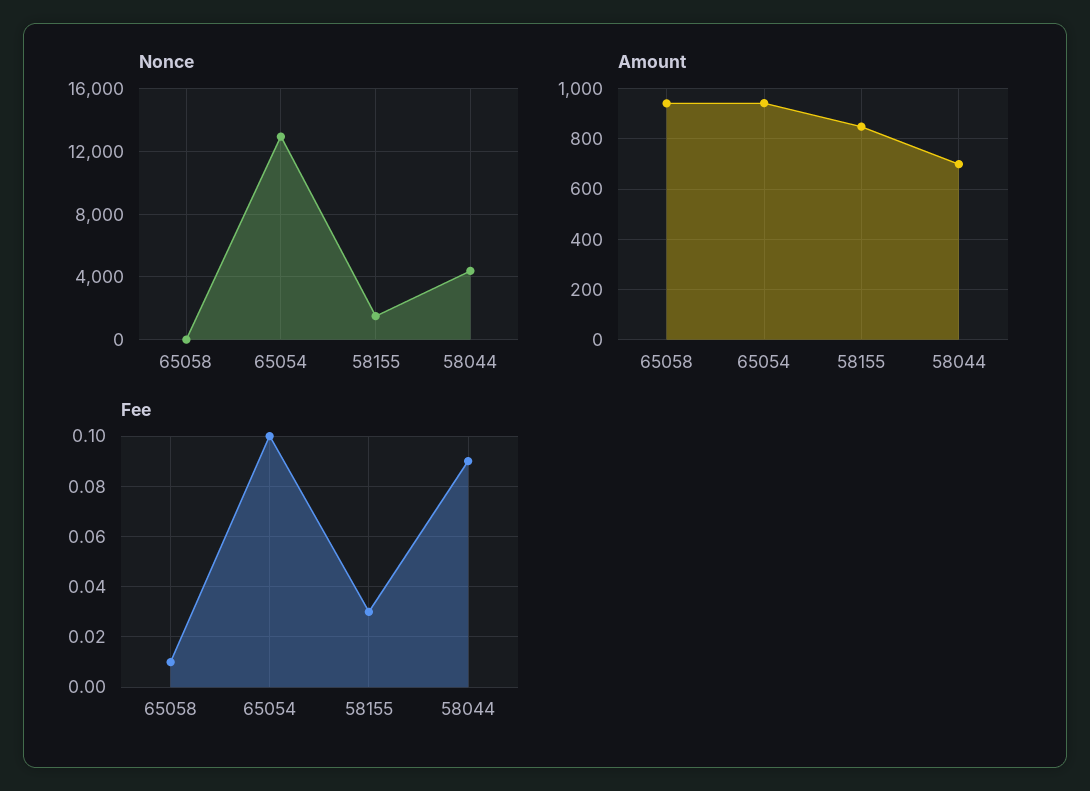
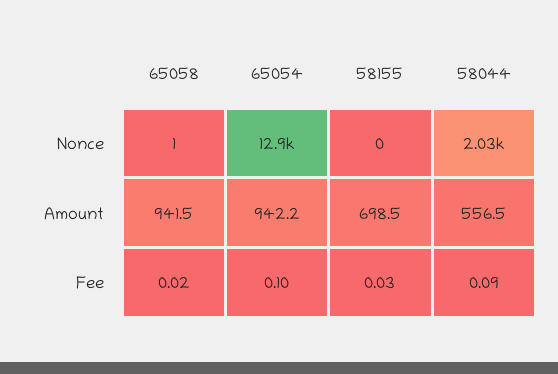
Nonce, 58155: 1500 -> 0
Nonce, 58044: 4500 -> 2030
Amount, 58155: 850 -> 698.5
Amount, 58044: 700 -> 556.5
Fee, 65058: 0.01 -> 0.02

